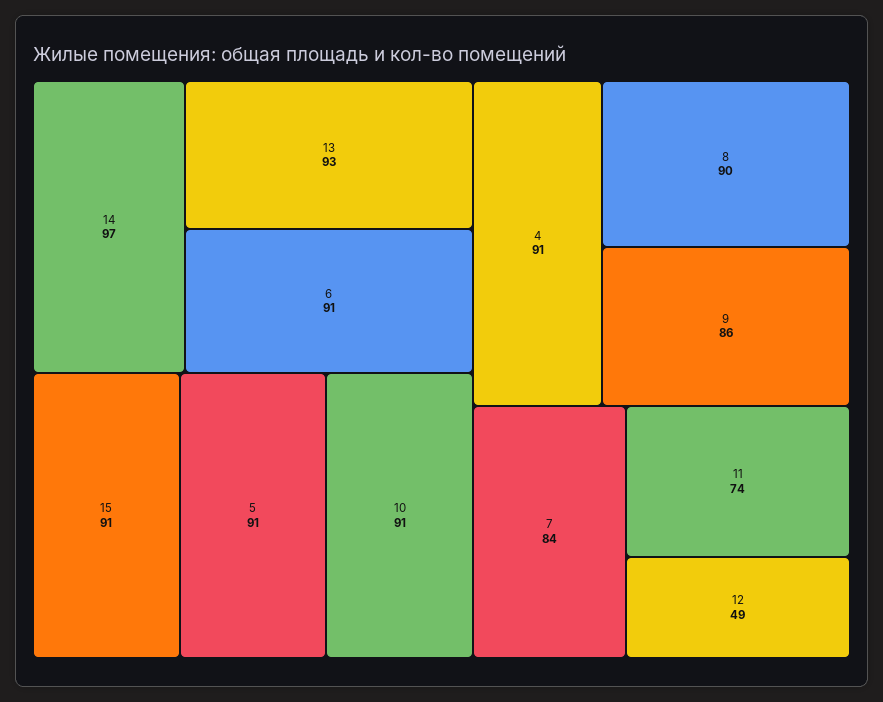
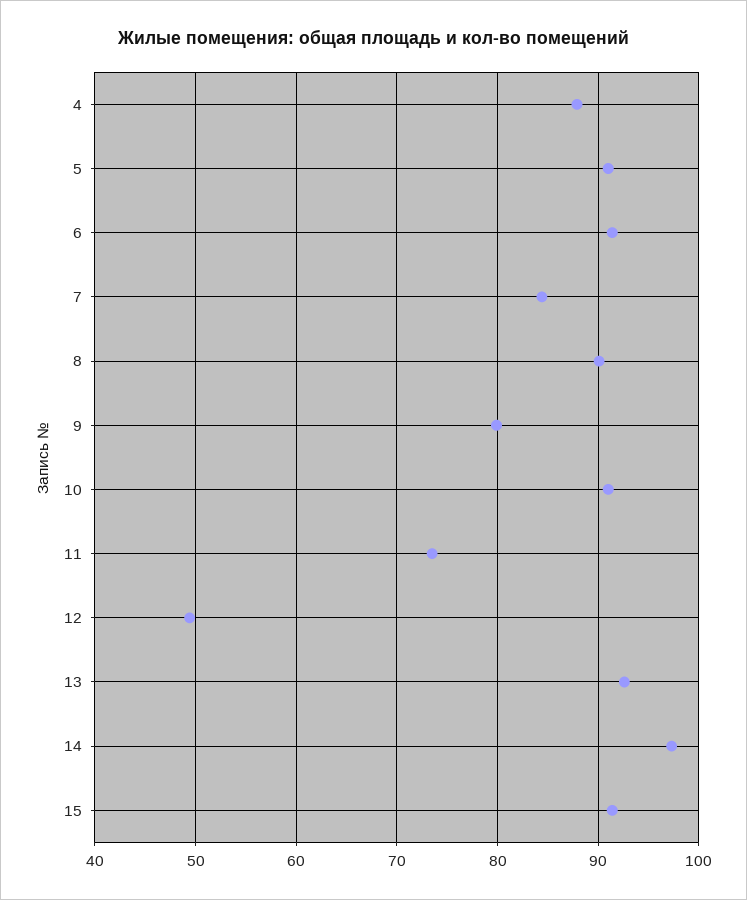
4: 91 -> 88
9: 86 -> 80

